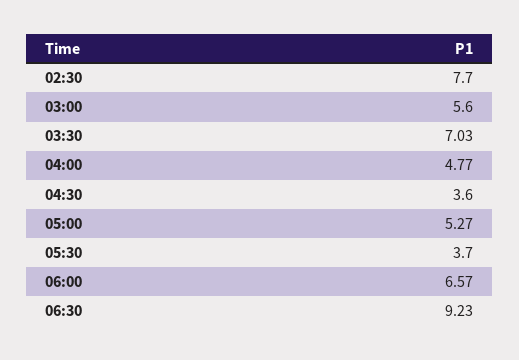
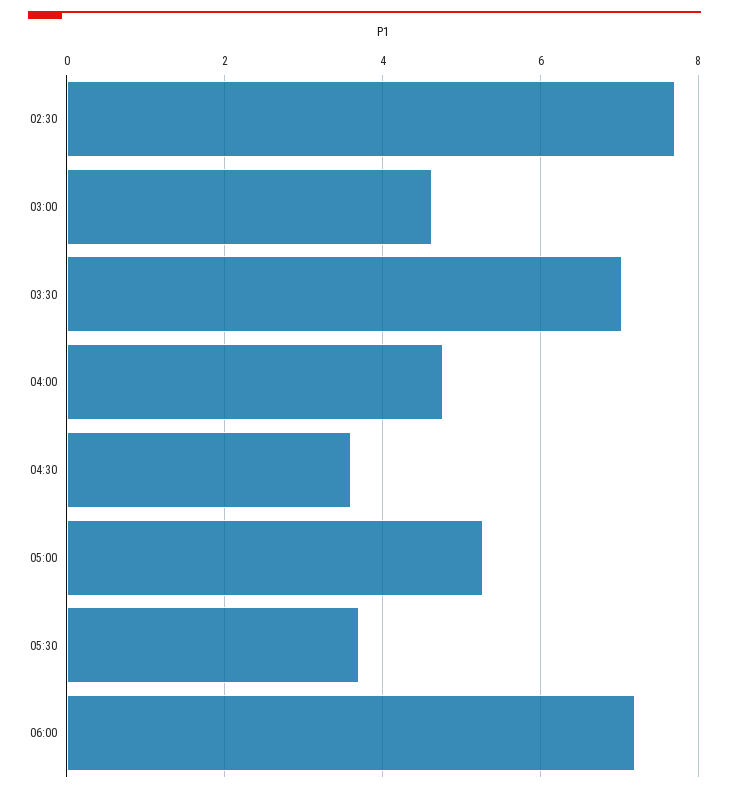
03:00: 5.6 -> 4.6
06:00: 6.57 -> 7.2
06:30: 9.23 -> none

